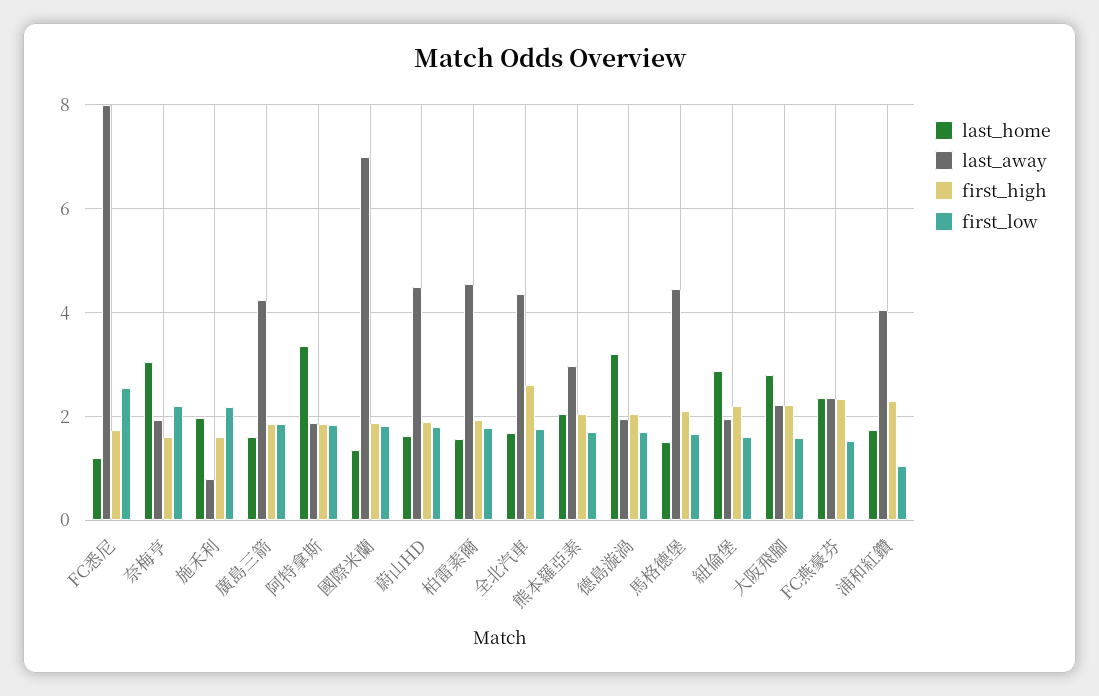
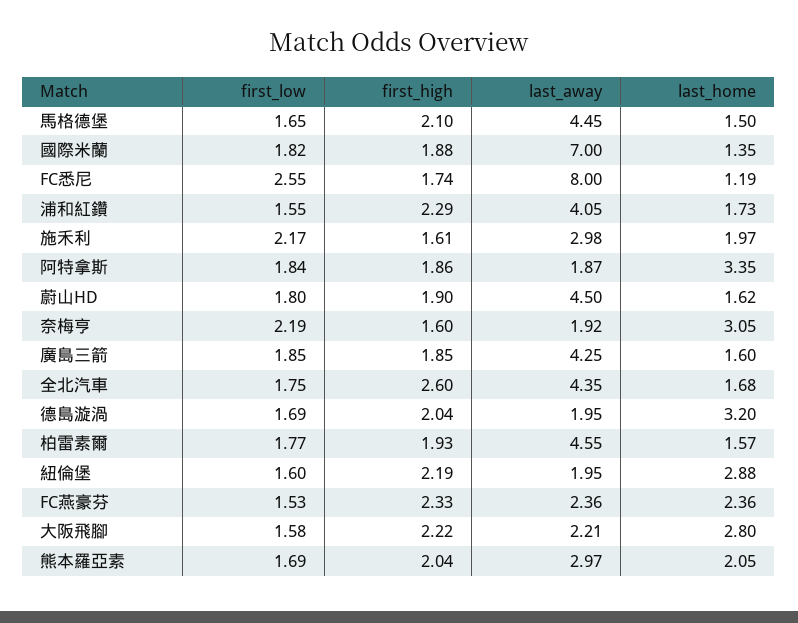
last_away, 施禾利: 0.8 -> 2.98
first_low, 浦和紅鑽: 1 -> 1.55

